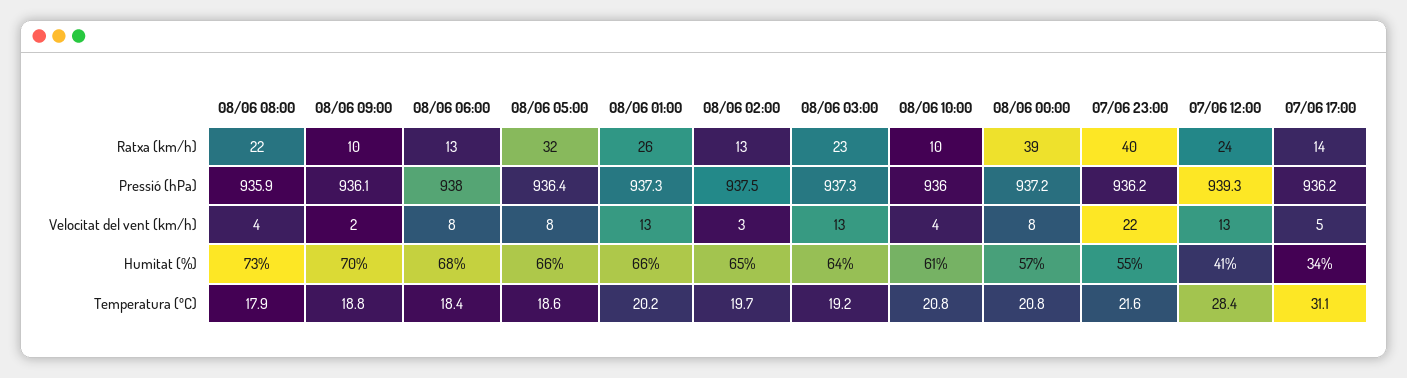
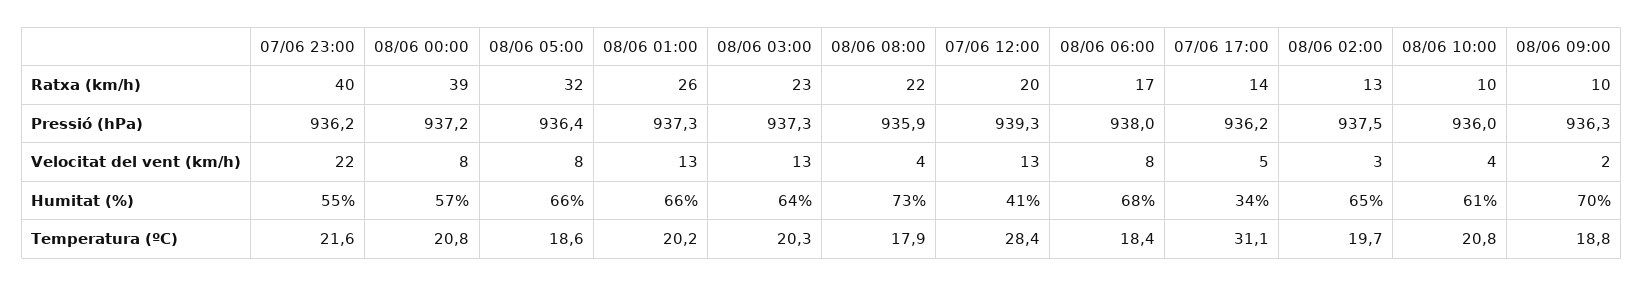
08/06 06:00, Ratxa (km/h): 13 -> 17
07/06 12:00, Ratxa (km/h): 24 -> 20
08/06 09:00, Pressió (hPa): 936.1 -> 936.3
08/06 03:00, Temperatura (ºC): 19.2 -> 20.3

